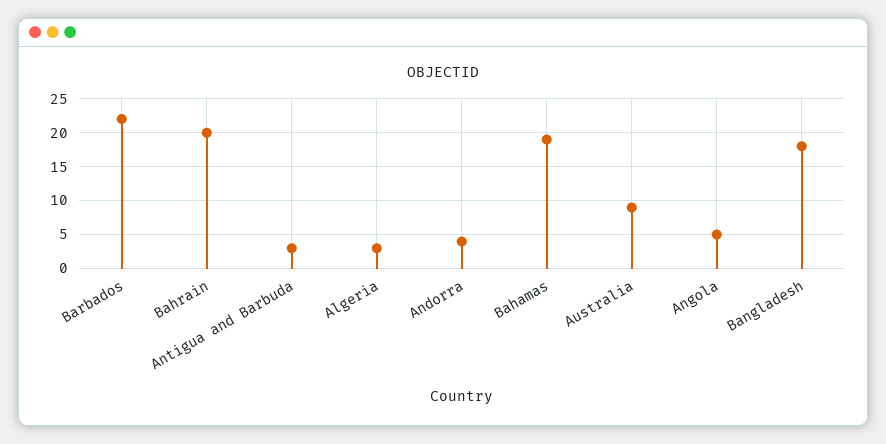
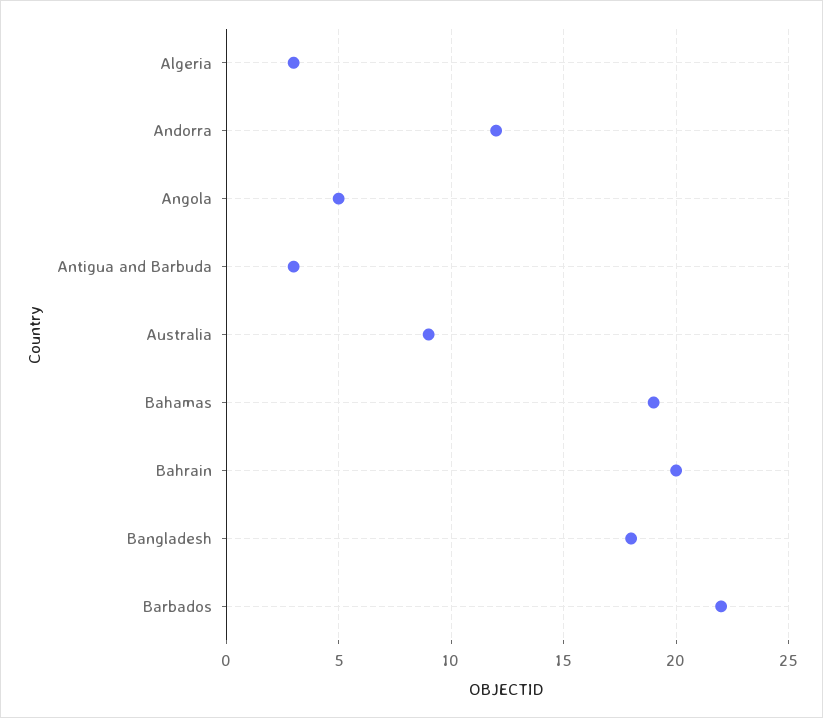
Andorra: 4 -> 12

